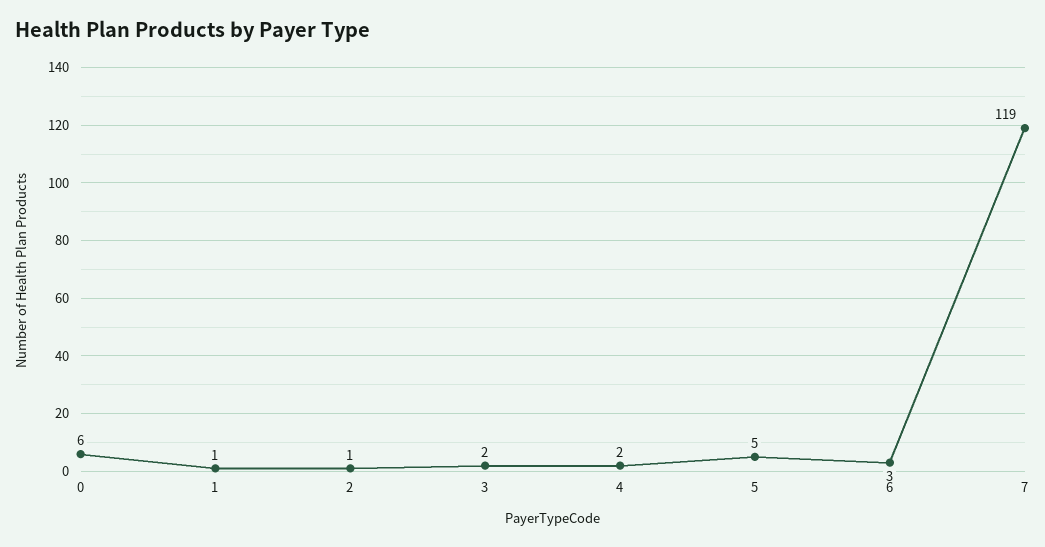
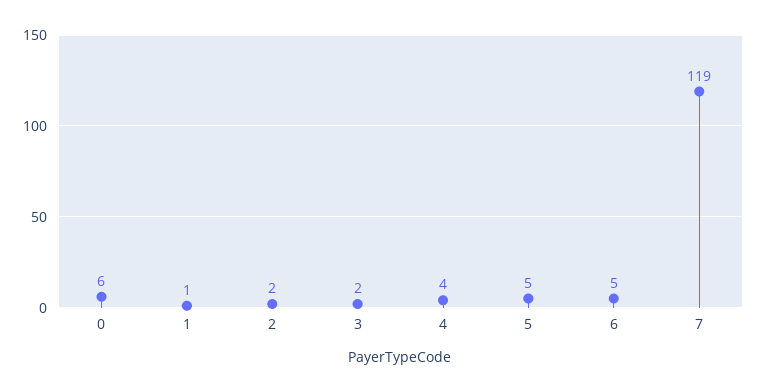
2: 1 -> 2
4: 2 -> 4
6: 3 -> 5

